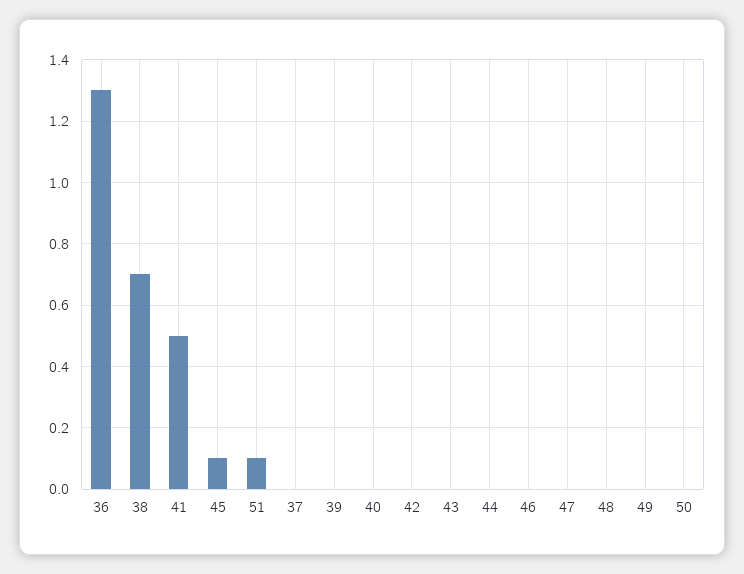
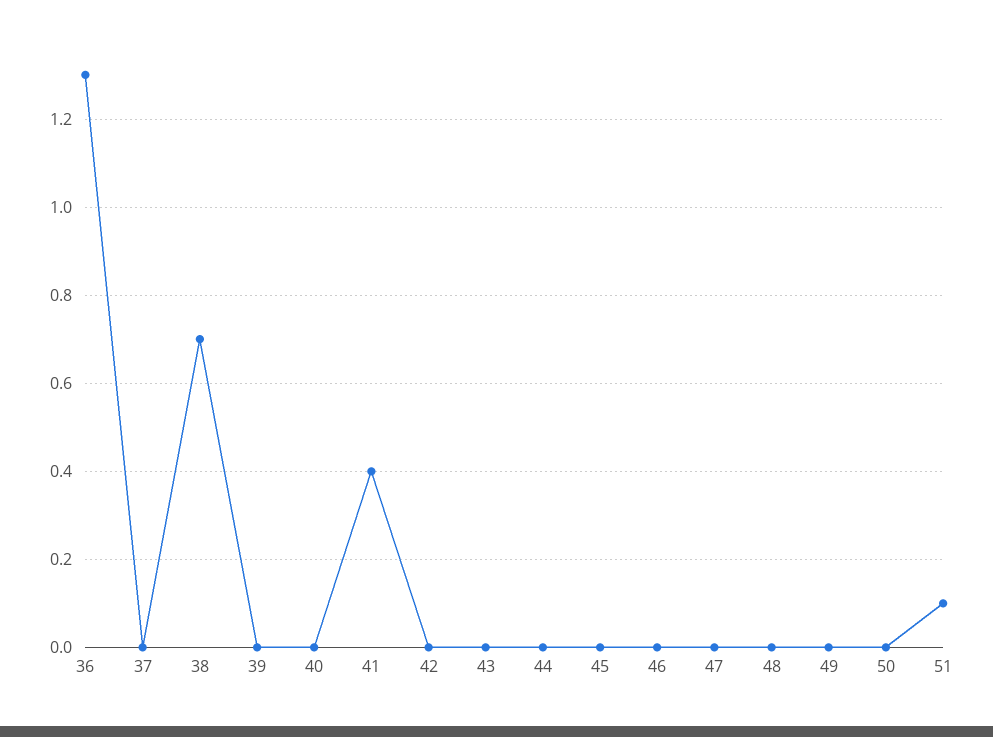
41: 0.5 -> 0.4
45: 0.1 -> 0

